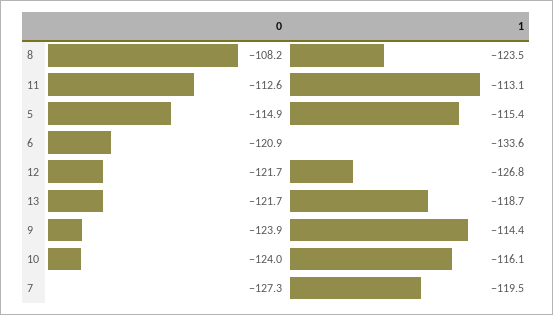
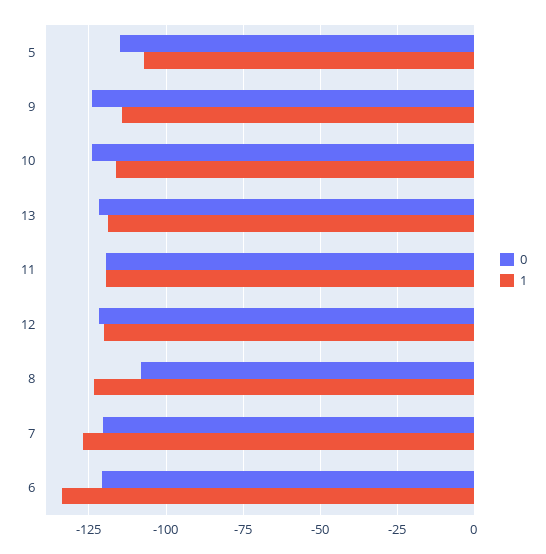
0, 11: -112.6 -> -120
1, 11: -113.1 -> -120
1, 5: -115.4 -> -107.5
1, 12: -126.8 -> -120
0, 7: -127.3 -> -120
1, 7: -119.5 -> -127.5

